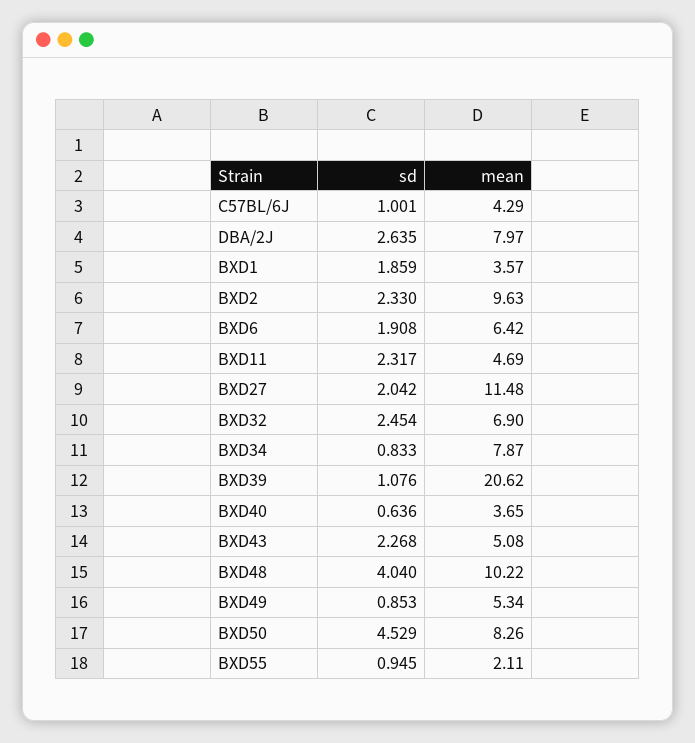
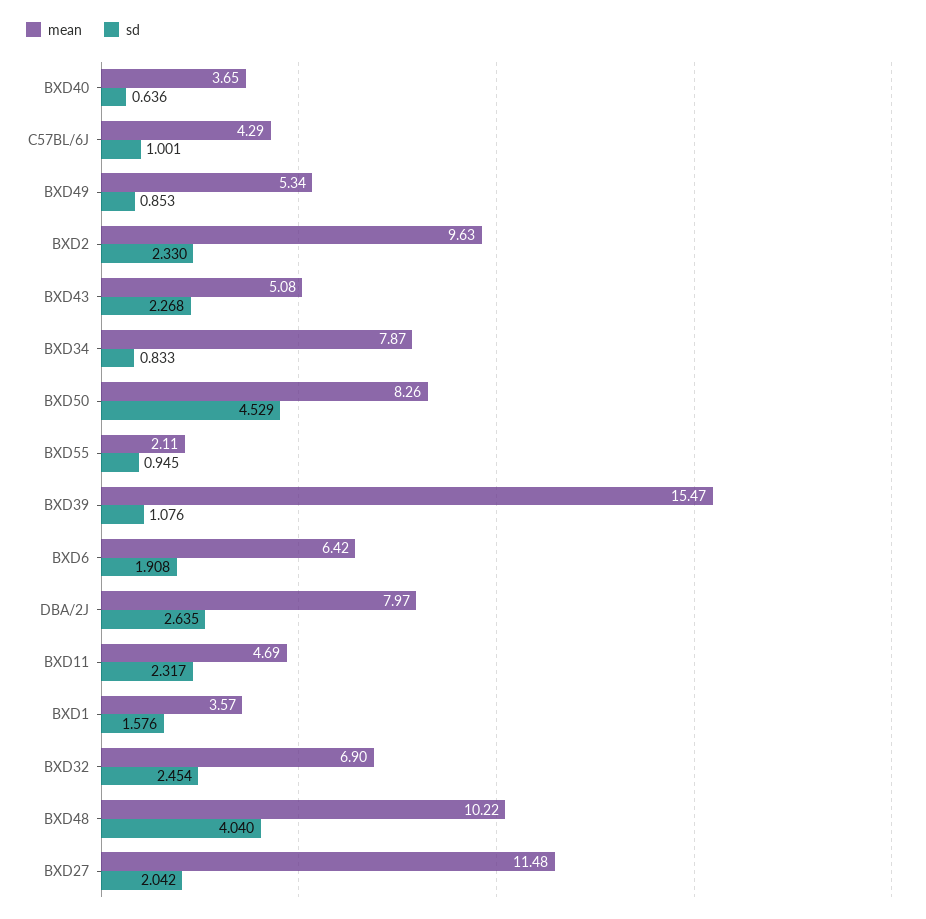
sd, BXD1: 1.859 -> 1.576
mean, BXD39: 20.62 -> 15.47

